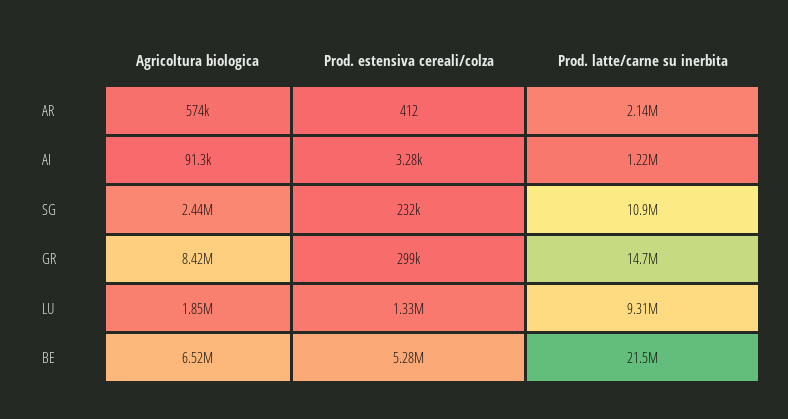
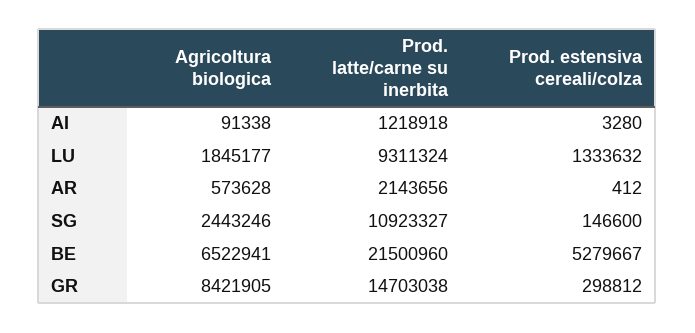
Prod. estensiva cereali/colza, SG: 232000 -> 146600

